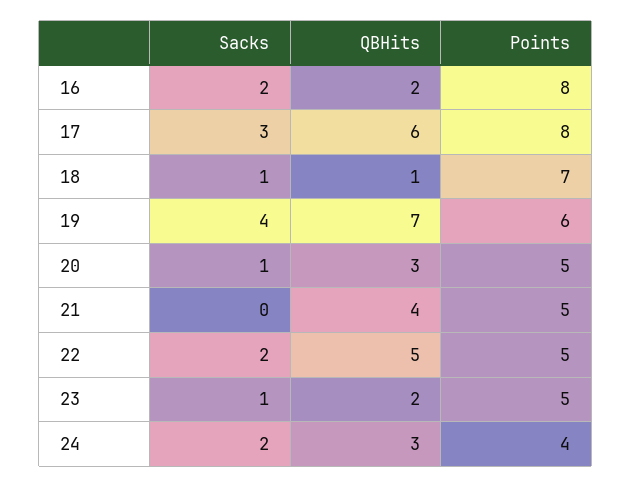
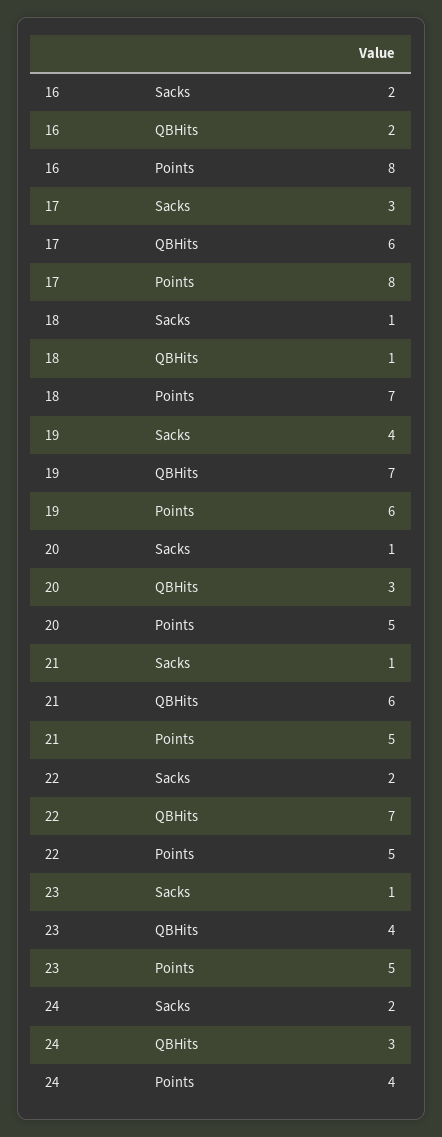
Sacks, 21: 0 -> 1
QBHits, 21: 4 -> 6
QBHits, 22: 5 -> 7
QBHits, 23: 2 -> 4

